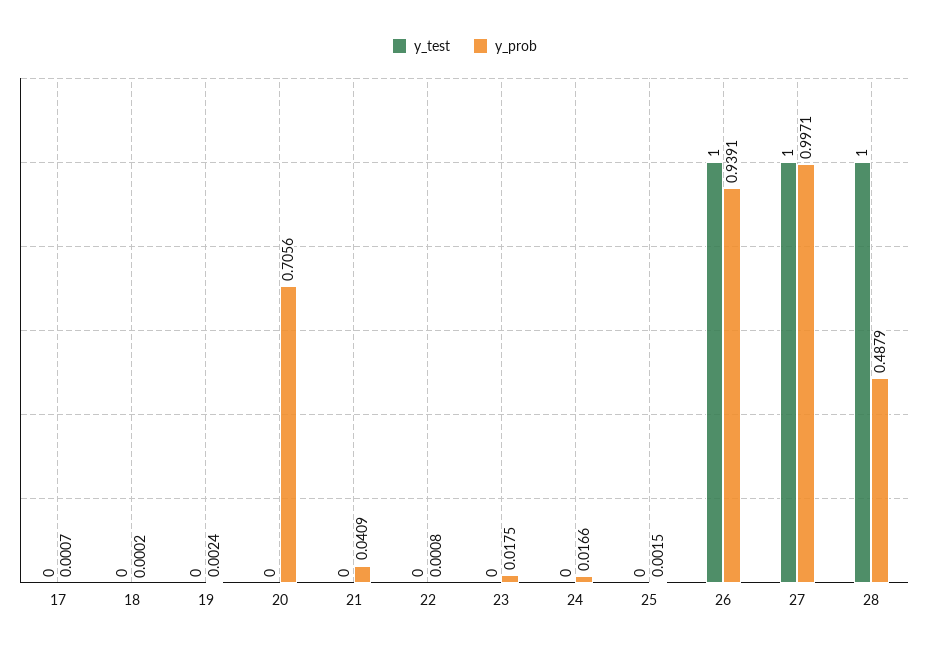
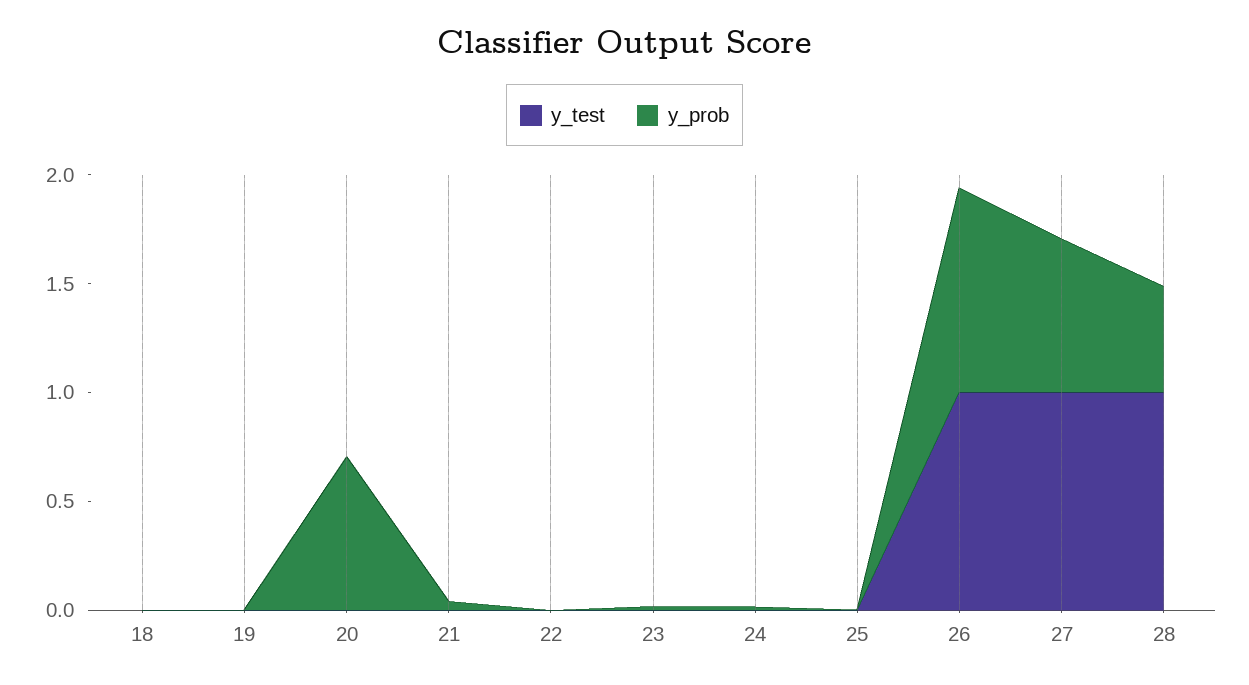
y_test, 17: 0 -> none
y_prob, 17: 0.0007 -> none
y_prob, 27: 0.9971 -> 0.7

